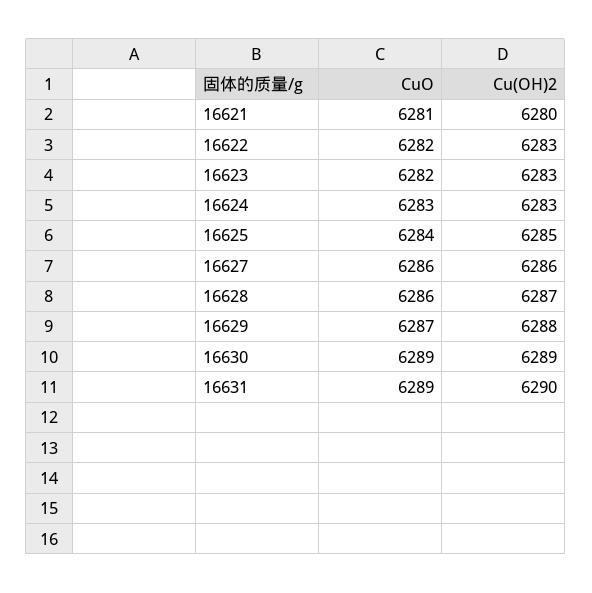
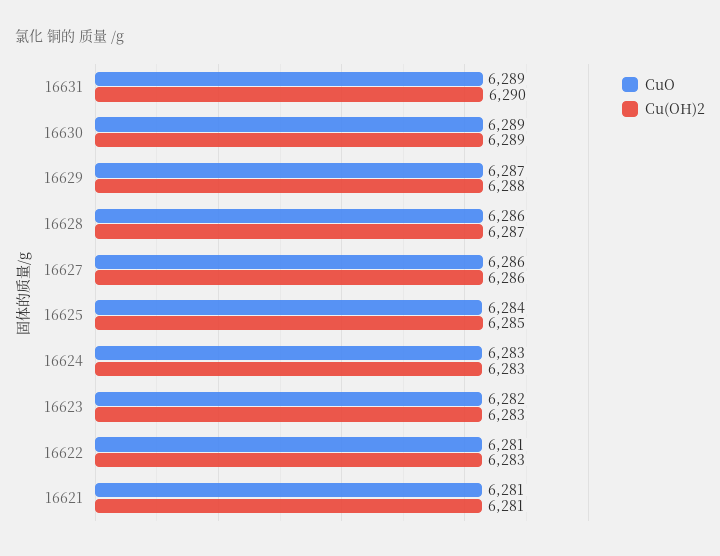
Cu(OH)2, 16621: 6280 -> 6281
CuO, 16622: 6282 -> 6281

